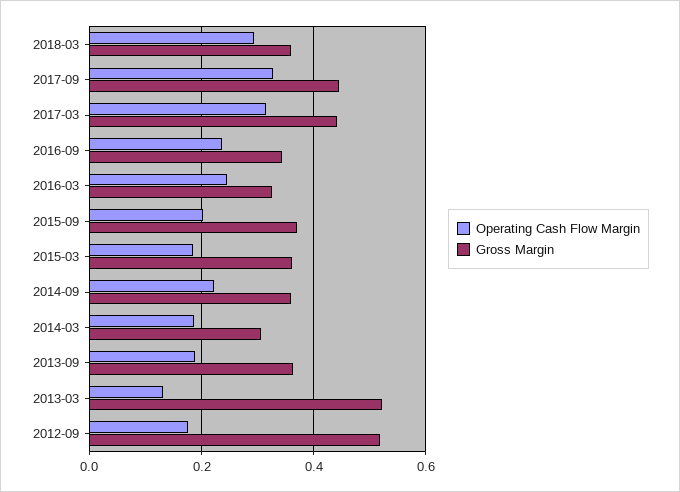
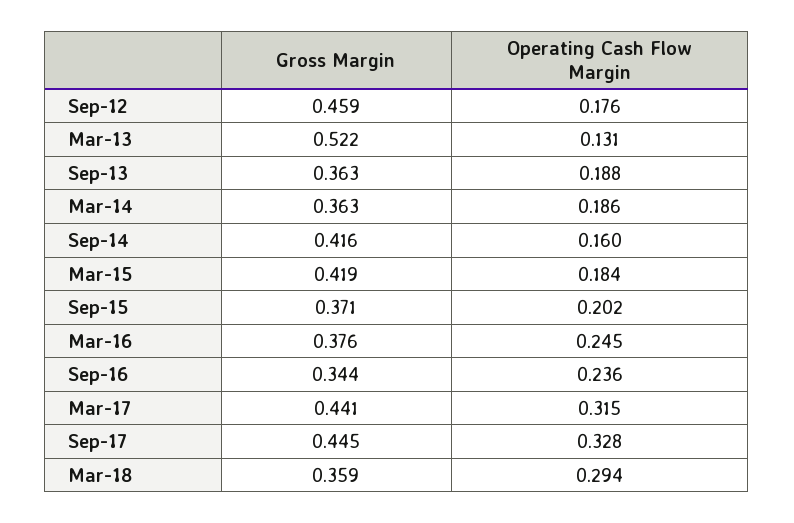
Gross Margin, 2016-03: 0.32 -> 0.376
Gross Margin, 2015-03: 0.36 -> 0.419
Operating Cash Flow Margin, 2014-09: 0.22 -> 0.16
Gross Margin, 2014-09: 0.36 -> 0.416
Gross Margin, 2014-03: 0.3 -> 0.363
Gross Margin, 2012-09: 0.52 -> 0.459

